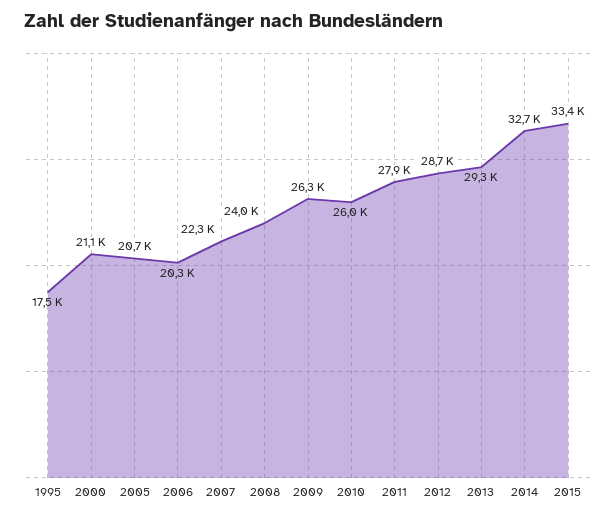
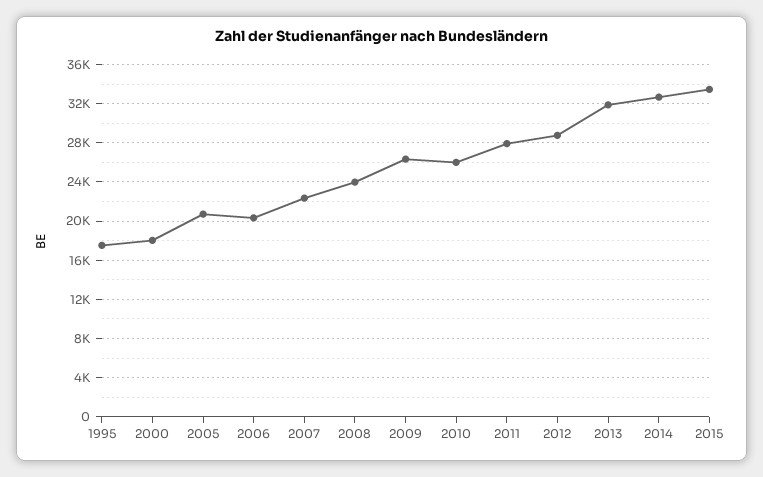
2000: 21100 -> 18000
2013: 29300 -> 32000

